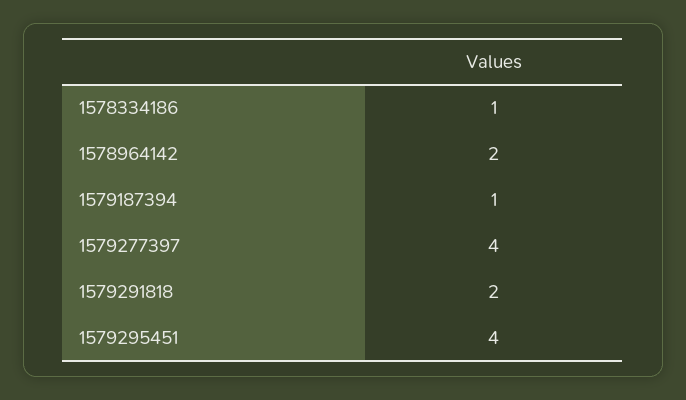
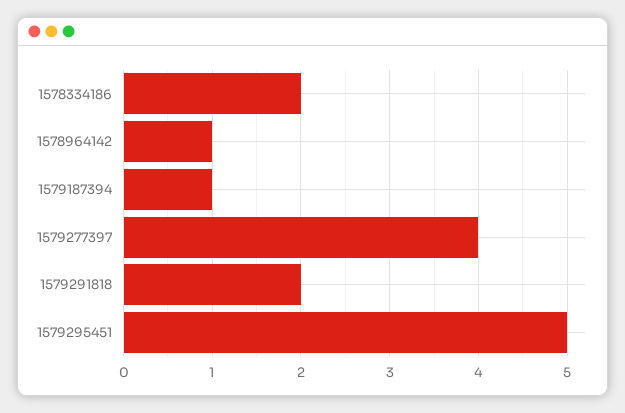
1578334186: 1 -> 2
1578964142: 2 -> 1
1579295451: 4 -> 5

